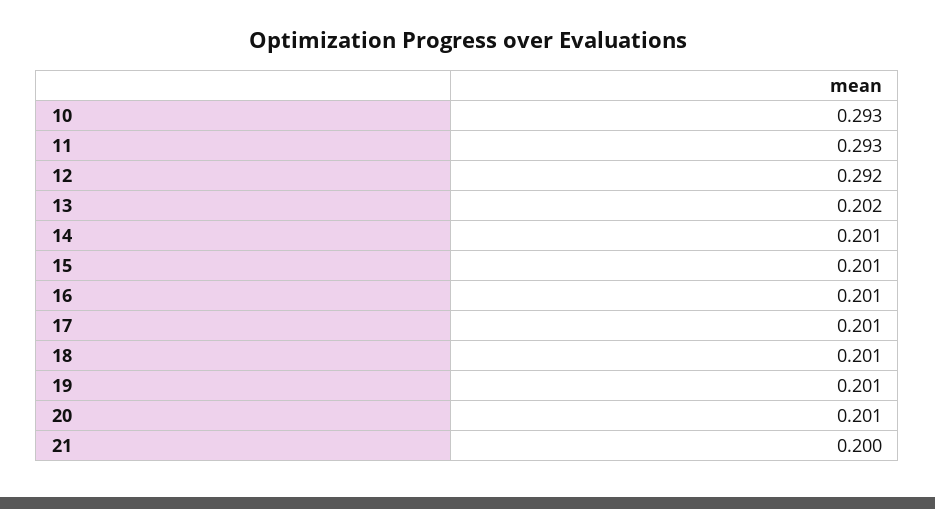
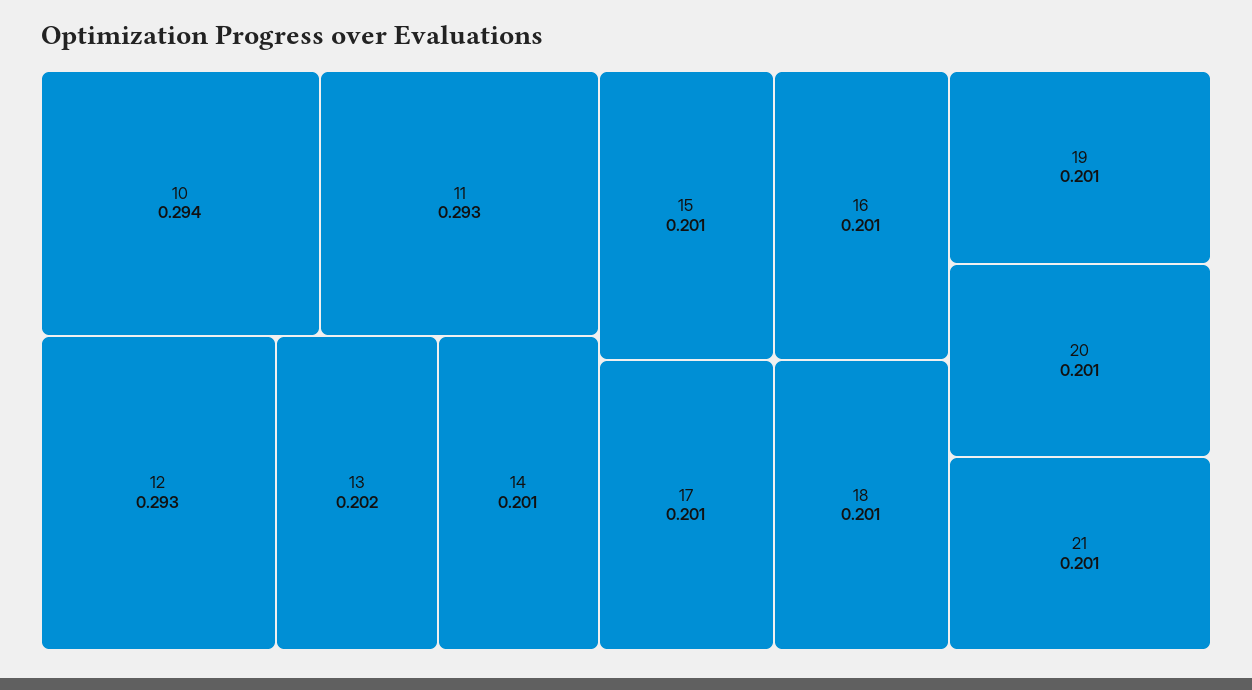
10: 0.293 -> 0.294
12: 0.292 -> 0.293
21: 0.2 -> 0.201

